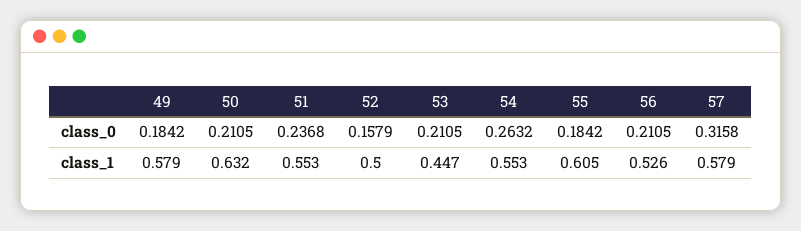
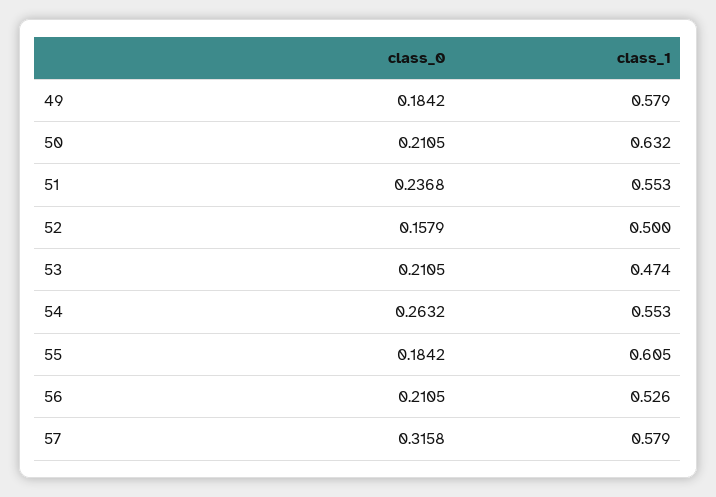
53, class_1: 0.447 -> 0.474

